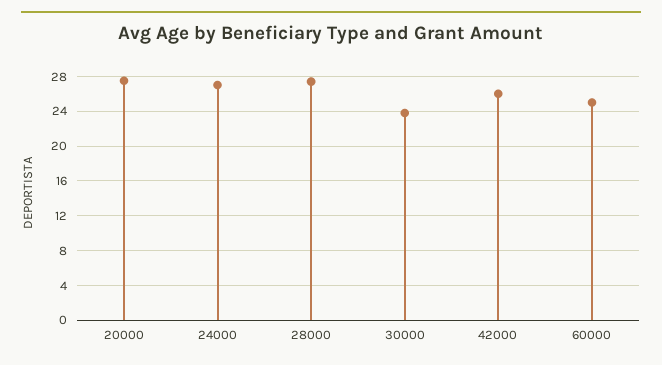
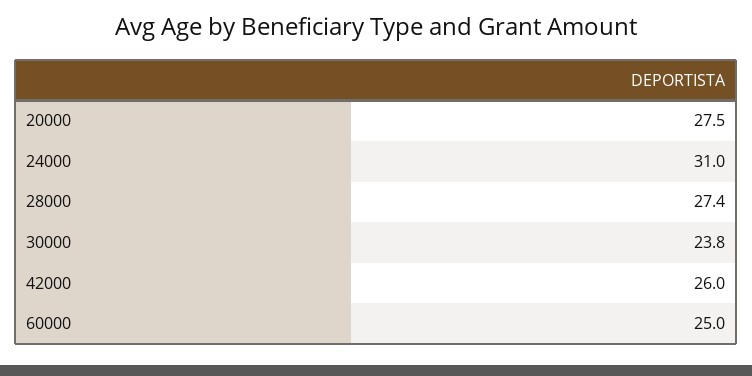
24000: 27 -> 31

